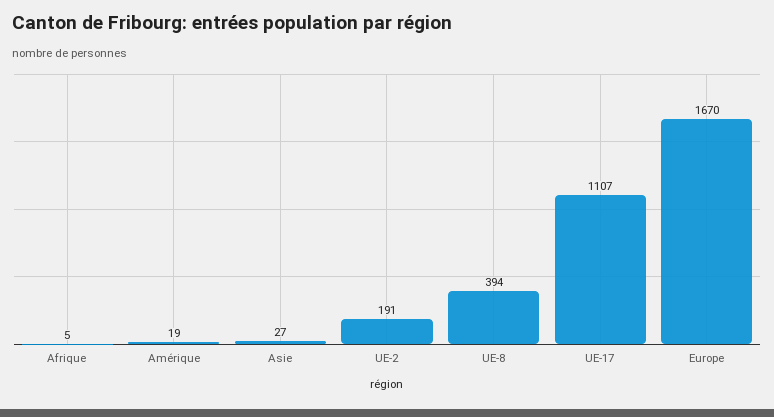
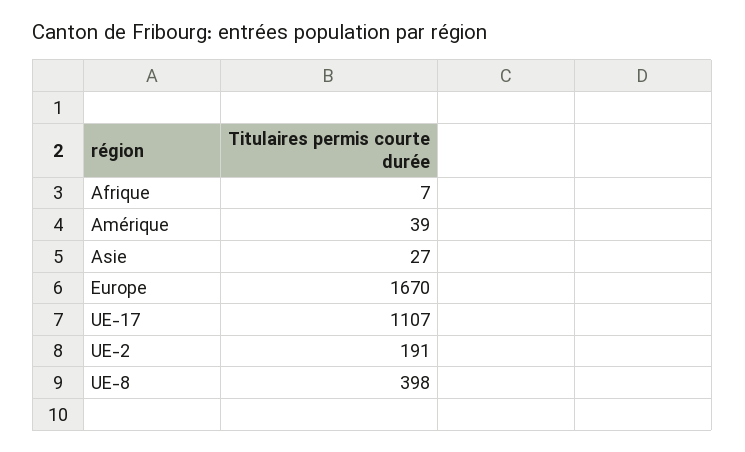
Afrique: 5 -> 7
Amérique: 19 -> 39
UE-8: 394 -> 398

